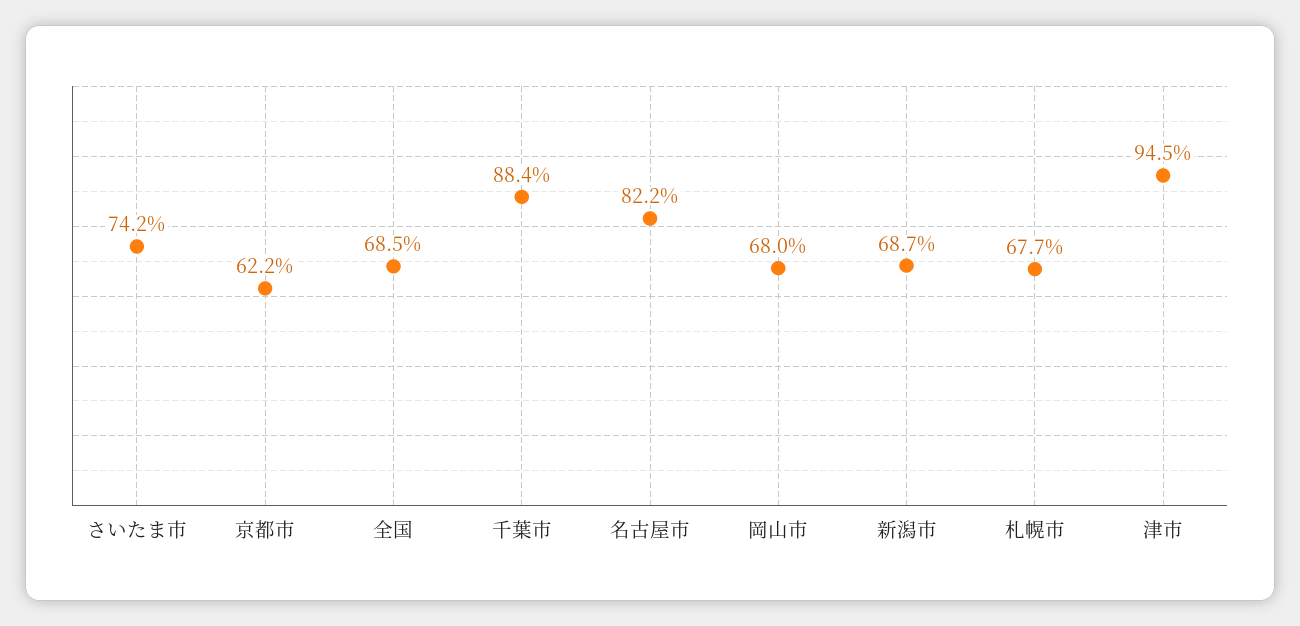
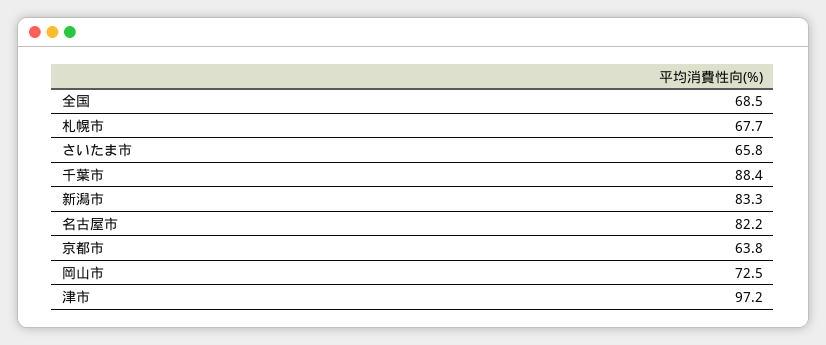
さいたま市: 74.2 -> 65.8
京都市: 62.2 -> 63.8
岡山市: 68 -> 72.5
新潟市: 68.7 -> 83.3
津市: 94.5 -> 97.2

